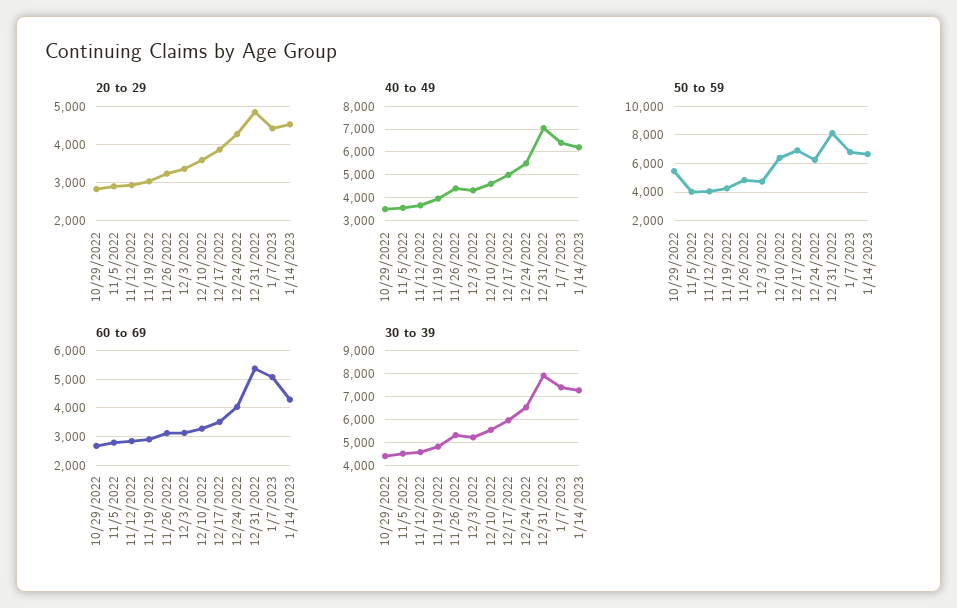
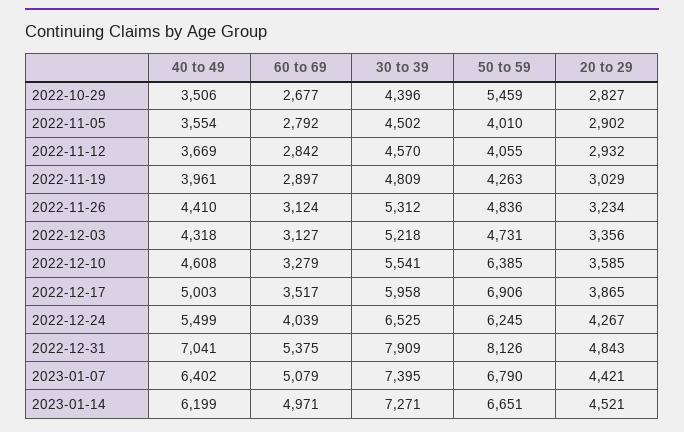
60 to 69, 1/14/2023: 4250 -> 4971

